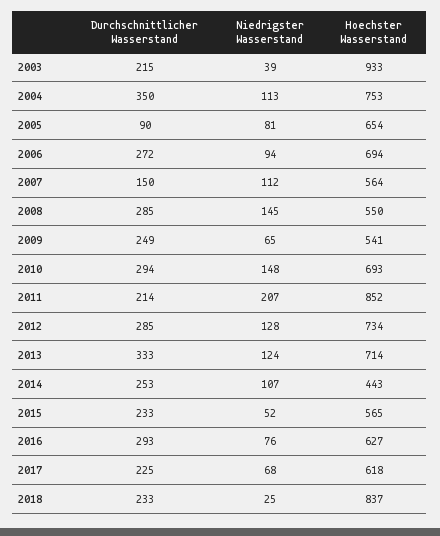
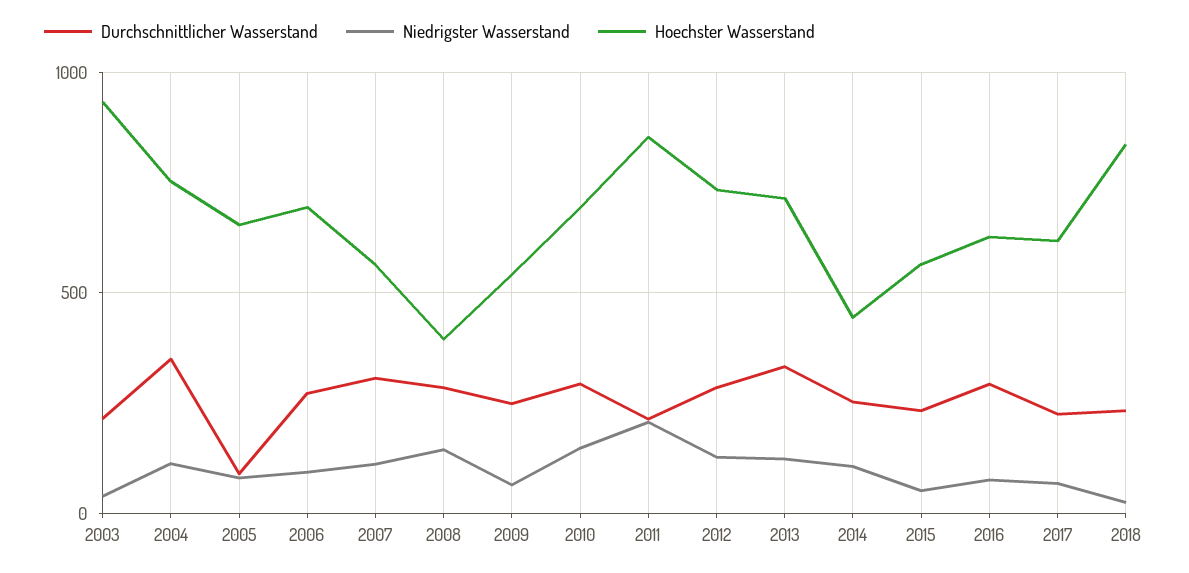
Durchschnittlicher Wasserstand, 2007: 150 -> 300
Hoechster Wasserstand, 2008: 550 -> 400

